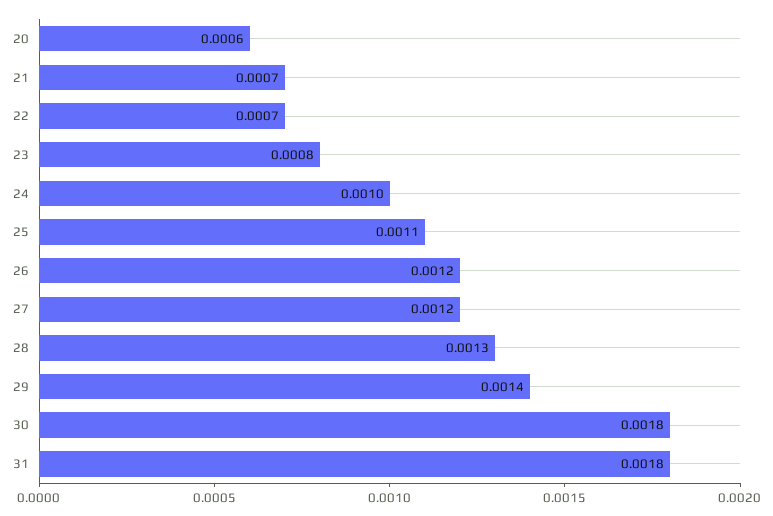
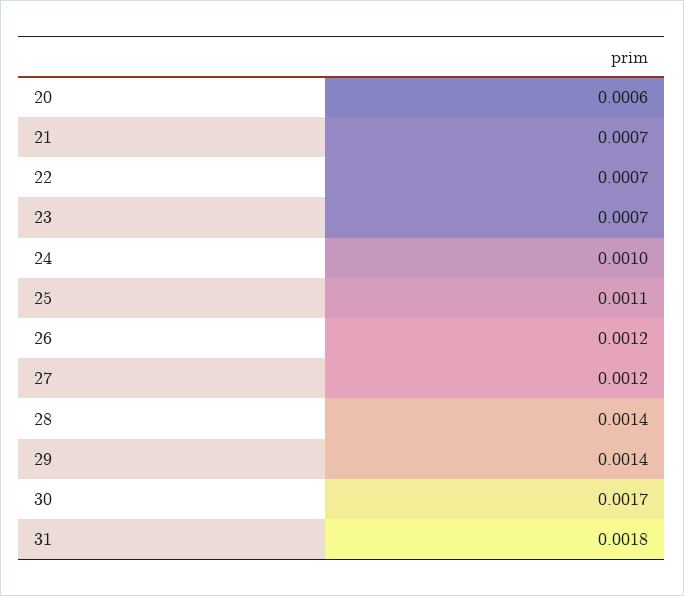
23: 0.0008 -> 0.0007
28: 0.0013 -> 0.0014
30: 0.0018 -> 0.0017

